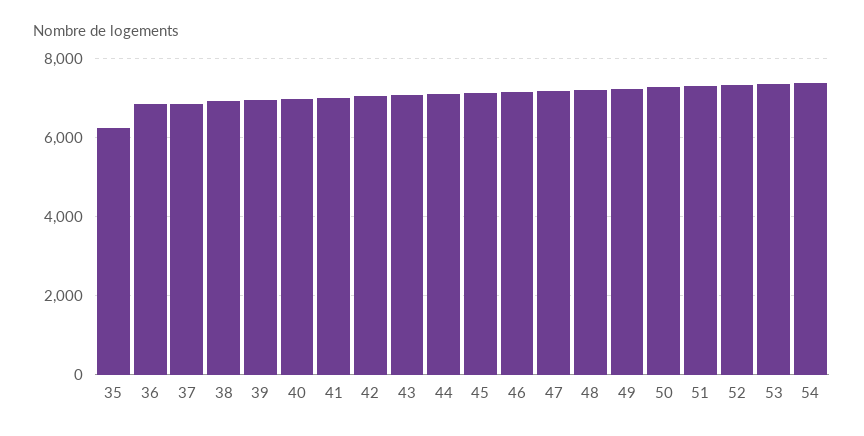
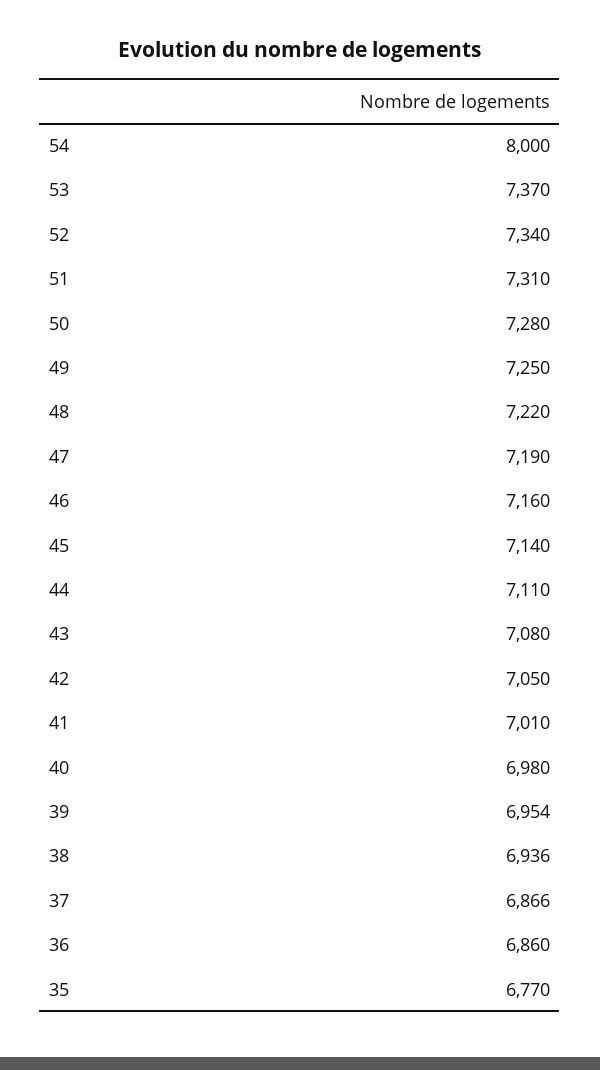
35: 6200 -> 6770
54: 7400 -> 8000

